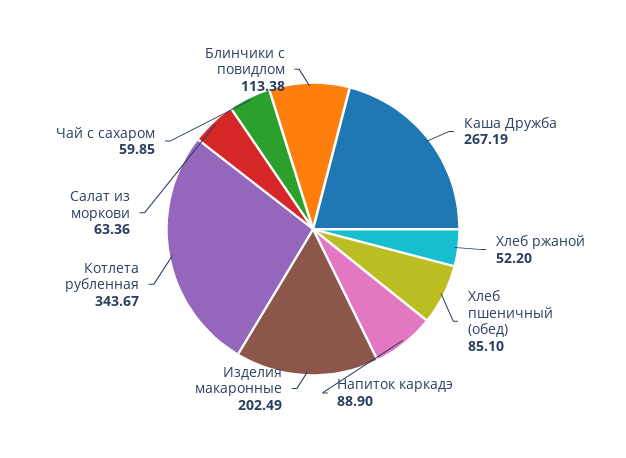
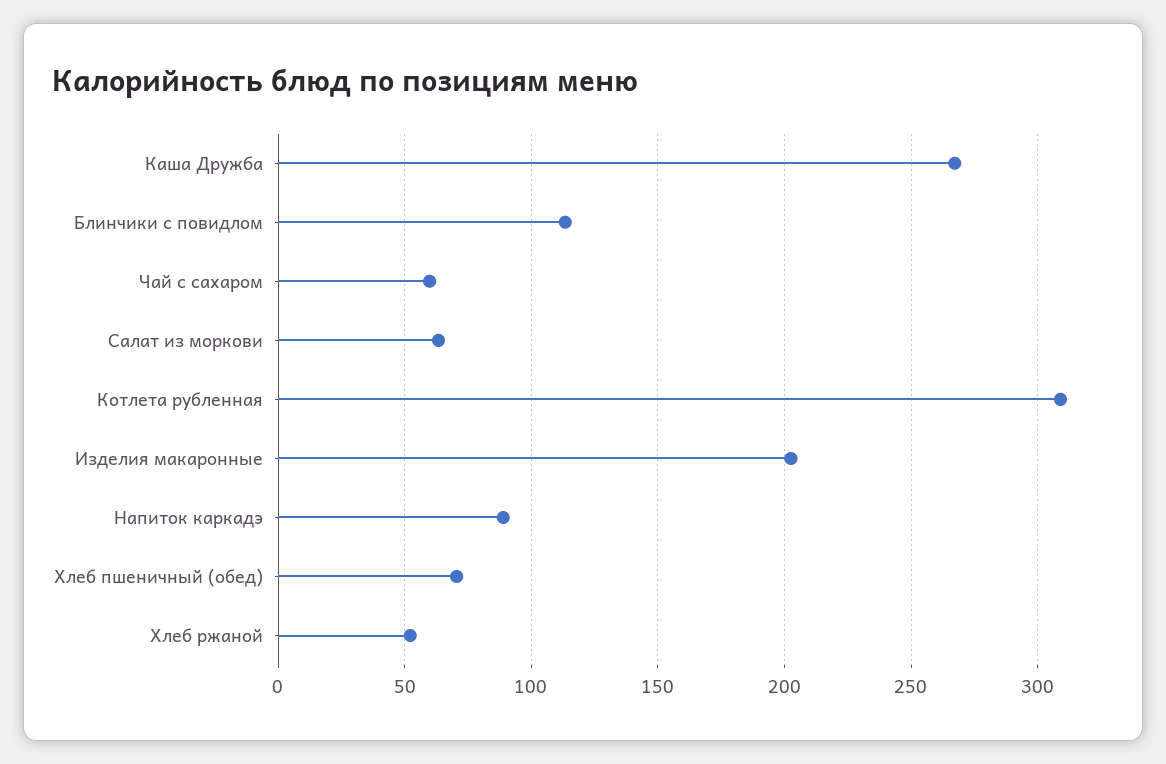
Хлеб пшеничный (обед): 85.1 -> 70
Котлета рубленная: 343.67 -> 310

